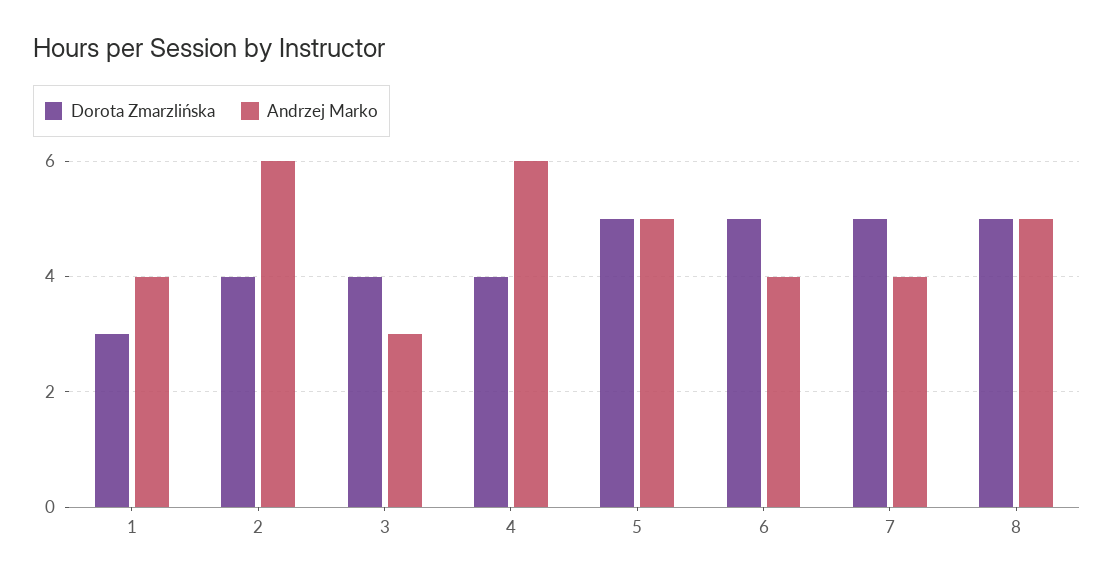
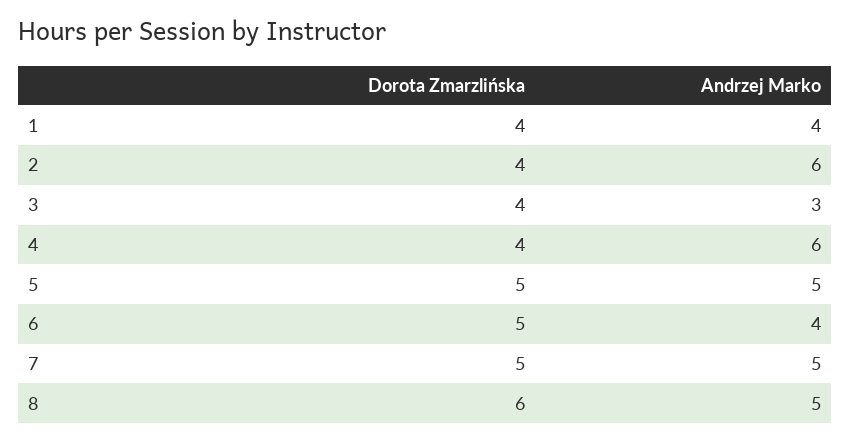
Dorota Zmarzlińska, 1: 3 -> 4
Andrzej Marko, 7: 4 -> 5
Dorota Zmarzlińska, 8: 5 -> 6

